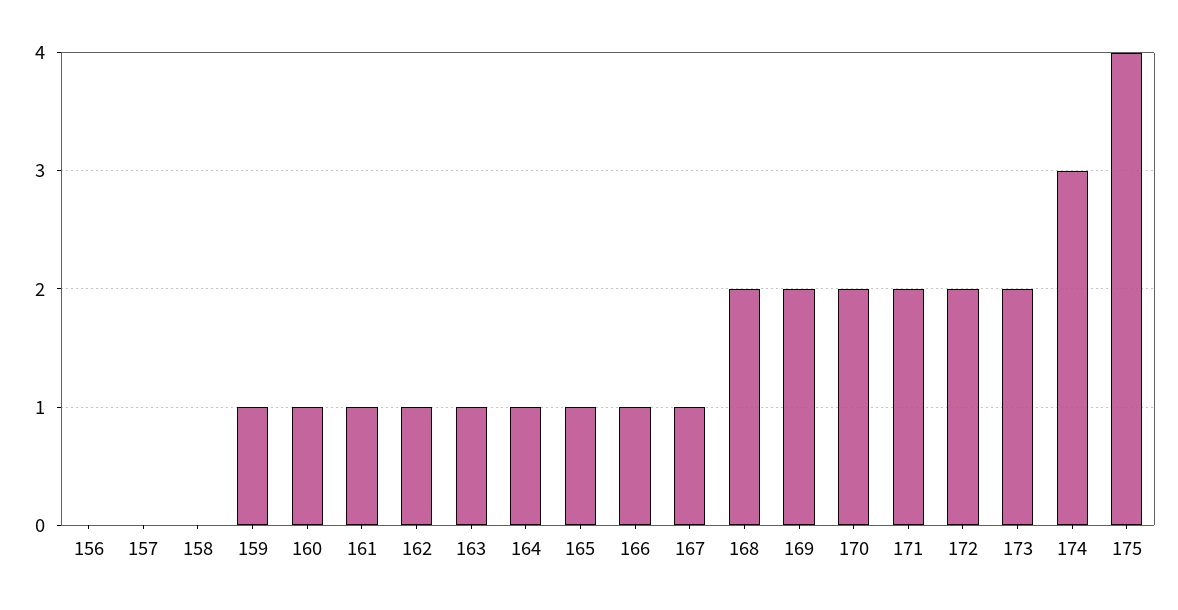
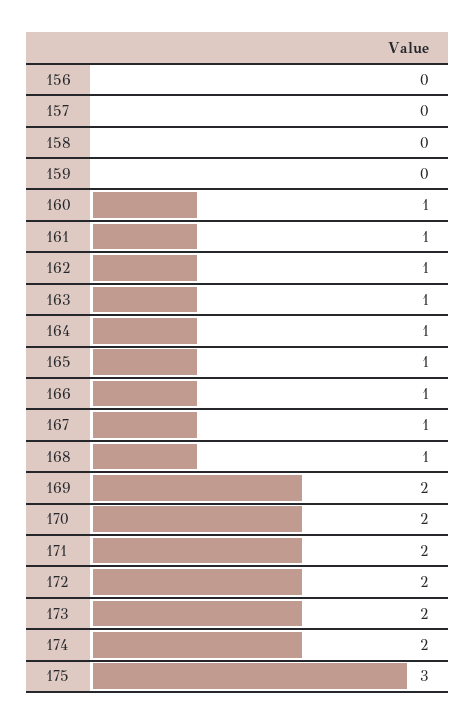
159: 1 -> 0
168: 2 -> 1
174: 3 -> 2
175: 4 -> 3

